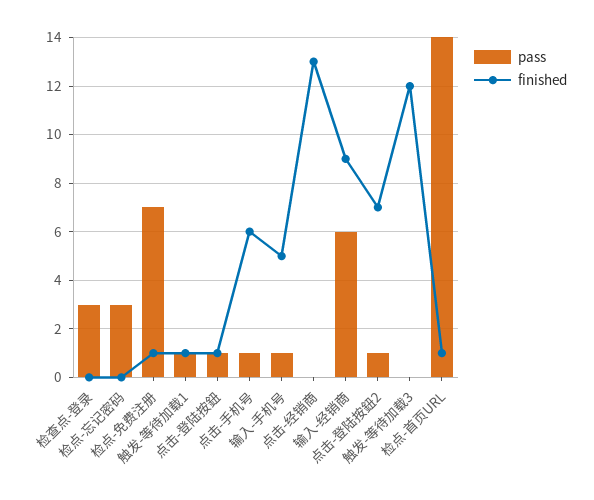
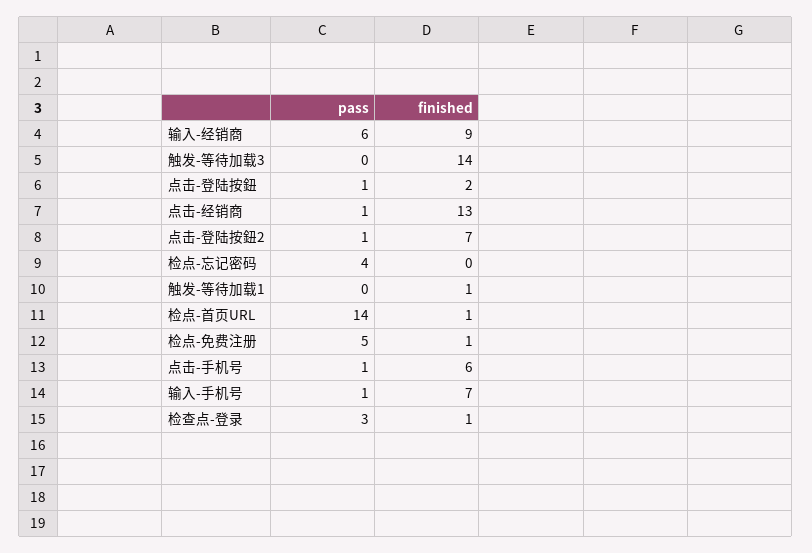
finished, 检查点-登录: 0 -> 1
pass, 检点-忘记密码: 3 -> 4
pass, 检点-免费注册: 7 -> 5
pass, 触发-等待加载1: 1 -> 0
finished, 点击-登陆按鈕: 1 -> 2
finished, 输入-手机号: 5 -> 7
pass, 点击-经销商: 0 -> 1
finished, 触发-等待加载3: 12 -> 14

